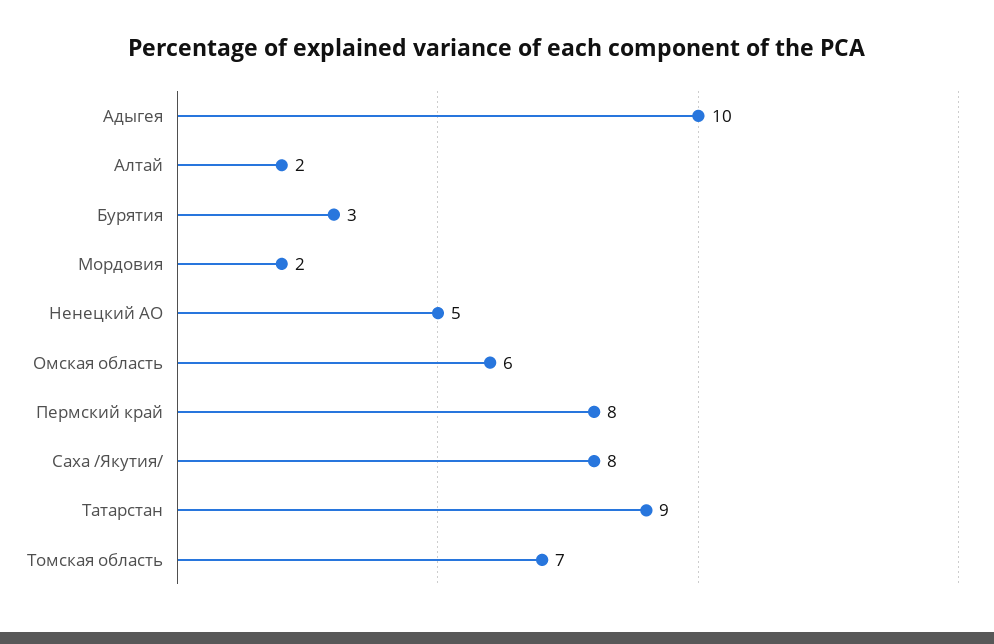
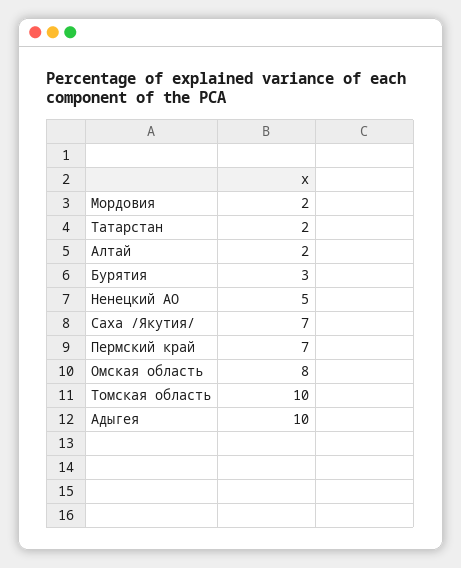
Омская область: 6 -> 8
Пермский край: 8 -> 7
Саха /Якутия/: 8 -> 7
Татарстан: 9 -> 2
Томская область: 7 -> 10

